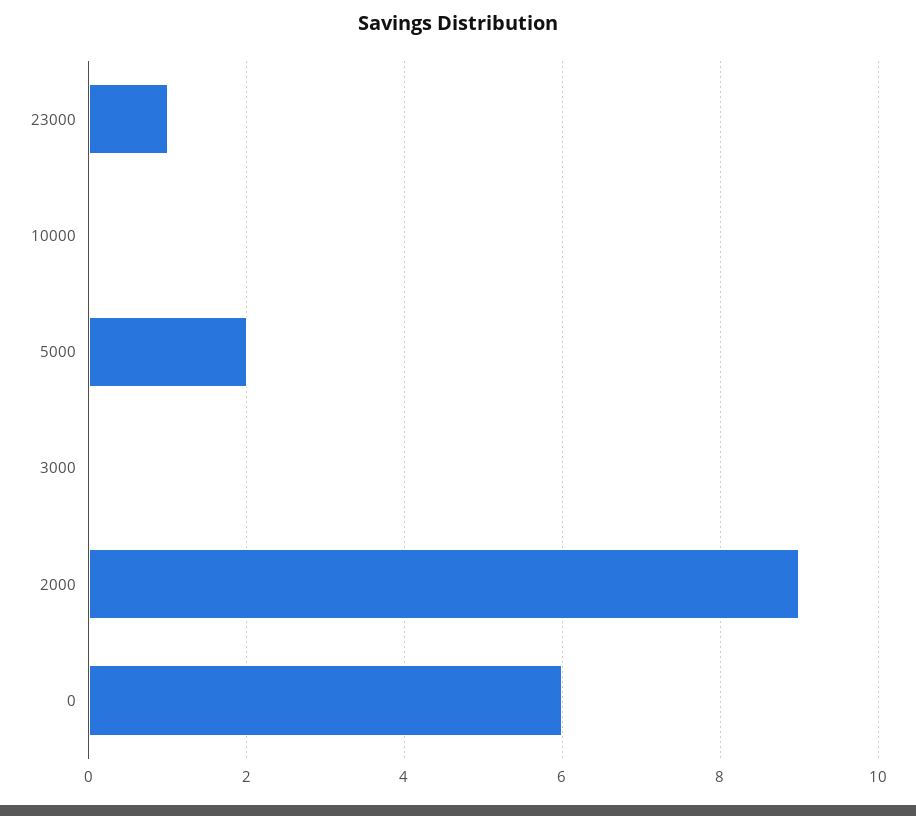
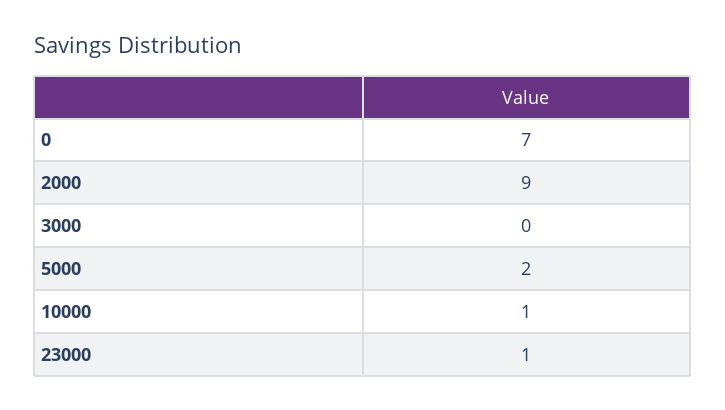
10000: 0 -> 1
0: 6 -> 7

